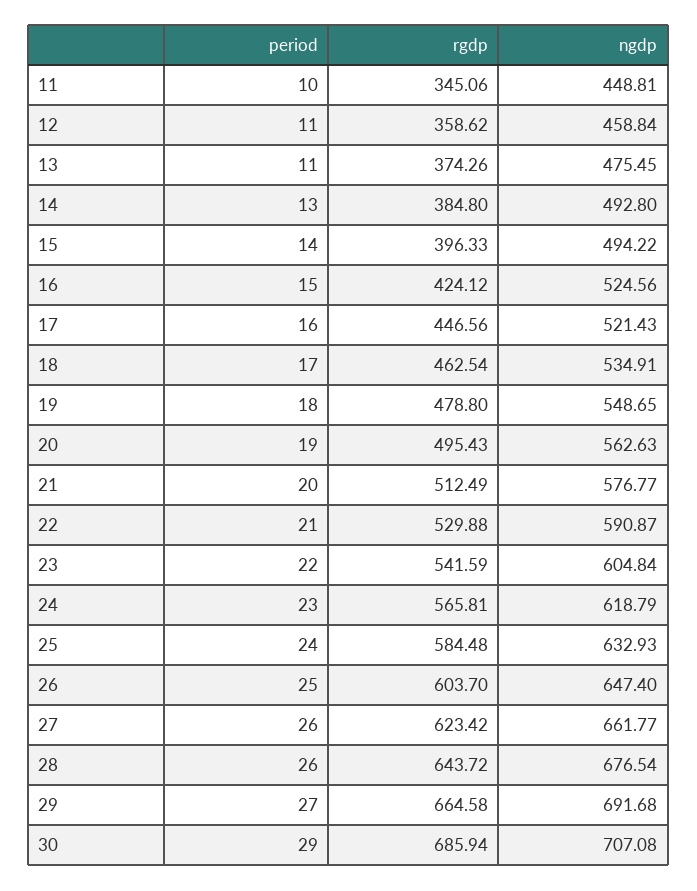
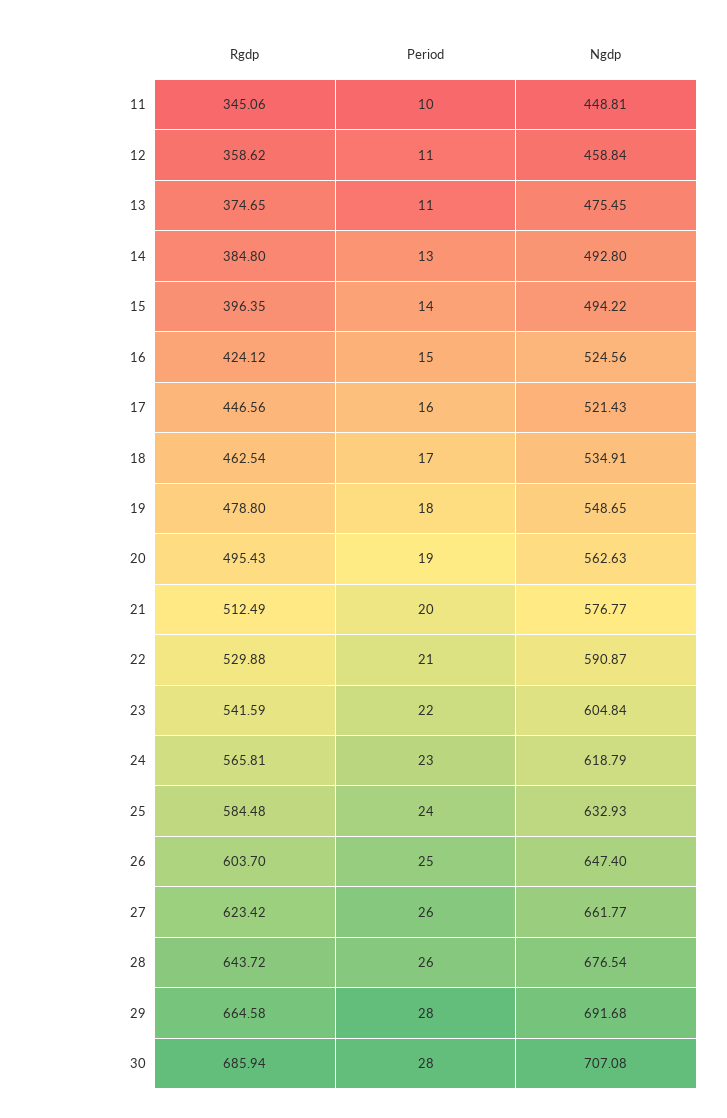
rgdp, 13: 374.26 -> 374.65
rgdp, 15: 396.33 -> 396.35
period, 29: 27 -> 28
period, 30: 29 -> 28

